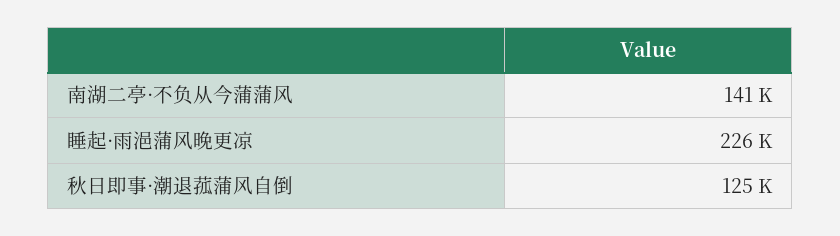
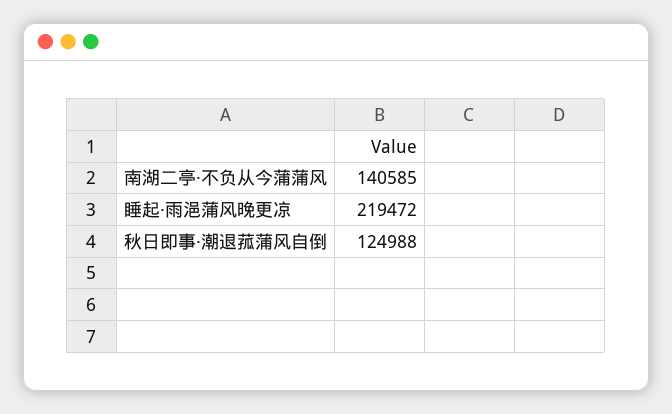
睡起·雨浥蒲风晚更凉: 226000 -> 219472

